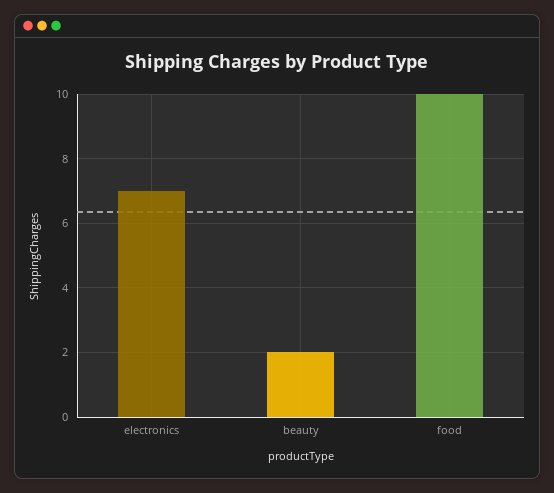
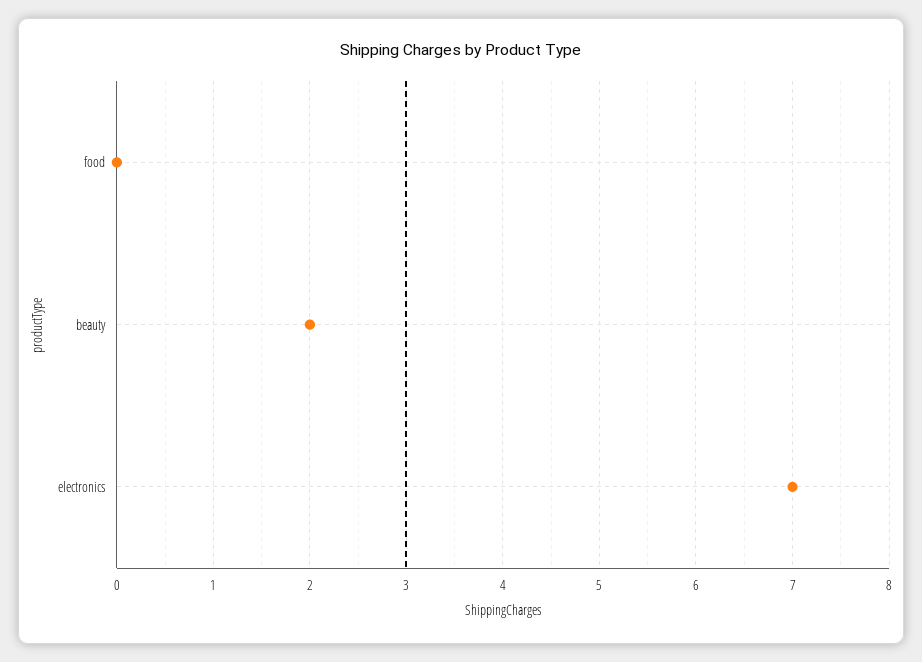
food: 10 -> 0

